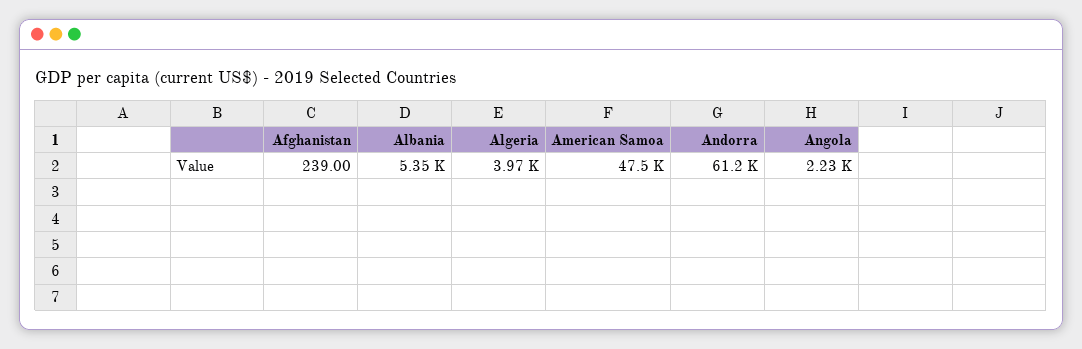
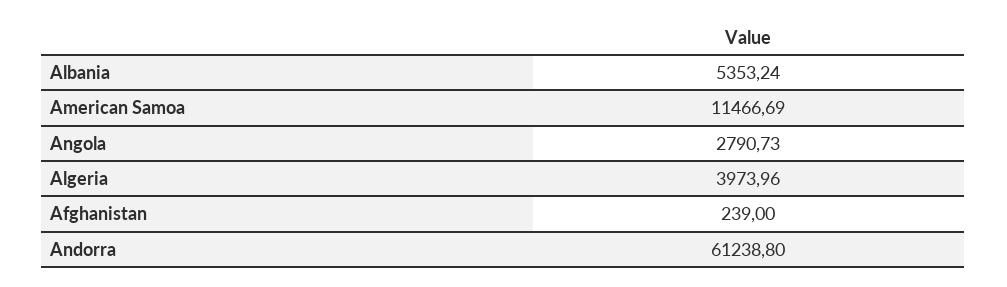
American Samoa: 47500 -> 11466.69
Angola: 2230 -> 2790.73

